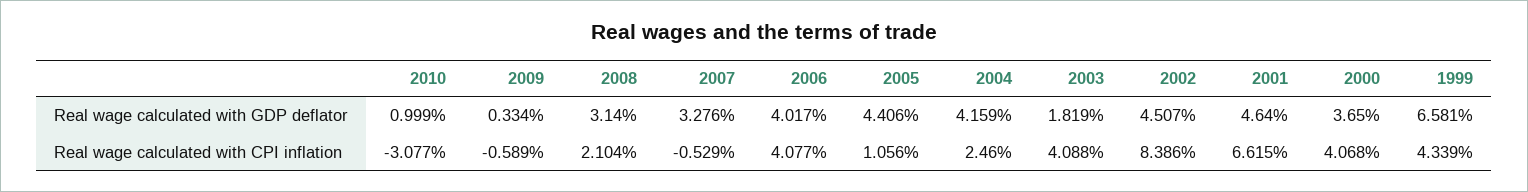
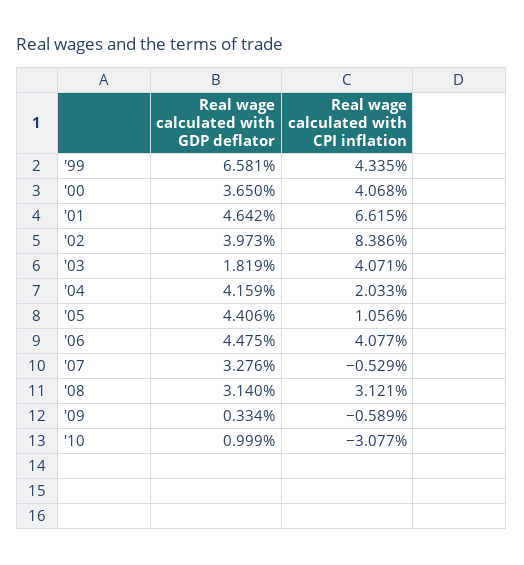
2006, Real wage calculated with GDP deflator: 4.017 -> 4.475
2002, Real wage calculated with GDP deflator: 4.507 -> 3.973
2001, Real wage calculated with GDP deflator: 4.64 -> 4.642
2008, Real wage calculated with CPI inflation: 2.104 -> 3.121
2004, Real wage calculated with CPI inflation: 2.46 -> 2.033
2003, Real wage calculated with CPI inflation: 4.088 -> 4.071
1999, Real wage calculated with CPI inflation: 4.339 -> 4.335

